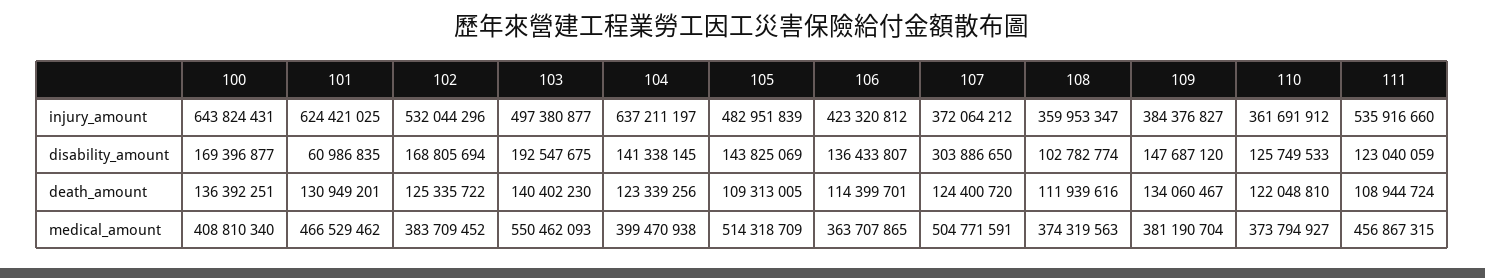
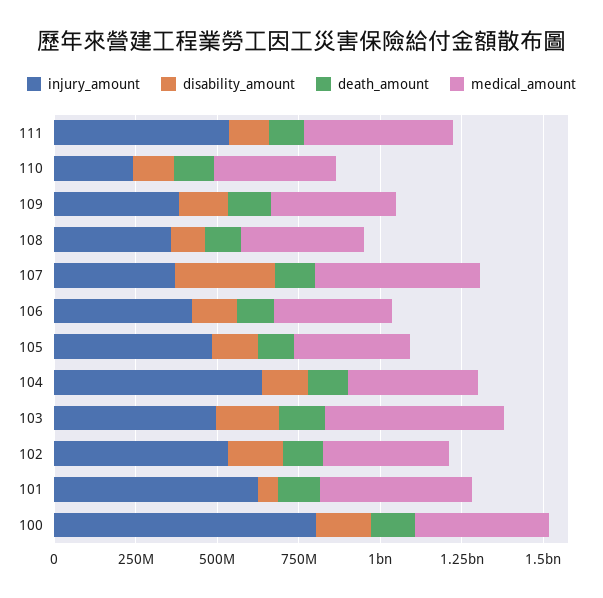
injury_amount, 100: 643824431 -> 800000000
injury_amount, 110: 361691912 -> 250000000
medical_amount, 105: 514318709 -> 350000000

